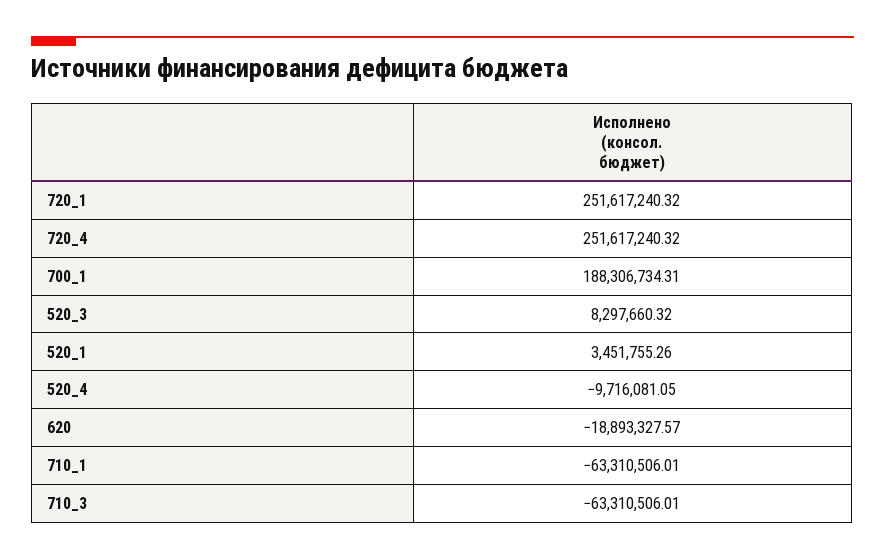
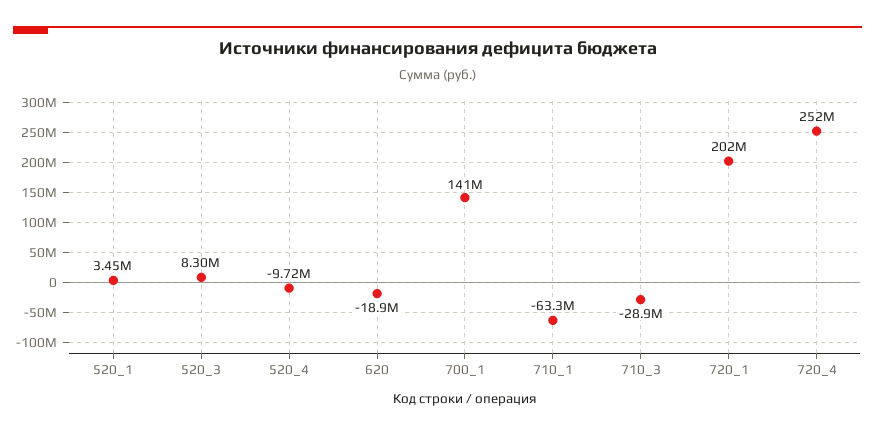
720_1: 251617240.32 -> 202000000
700_1: 188306734.31 -> 141000000
710_3: -63310506.01 -> -28900000

